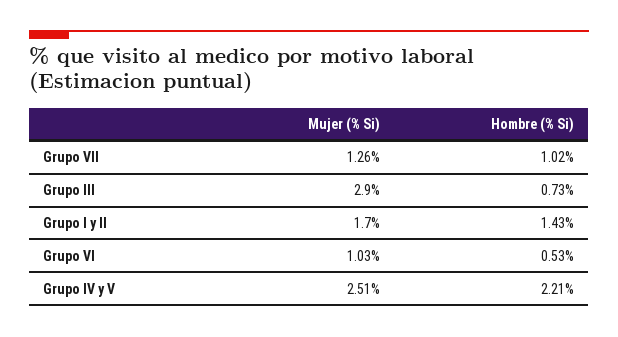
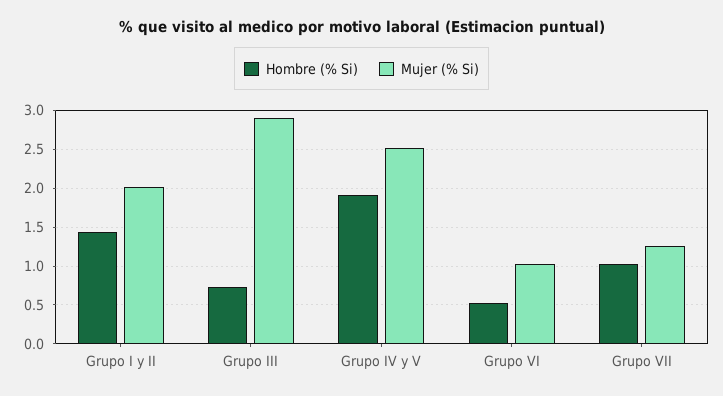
Mujer (% Si), Grupo I y II: 1.7 -> 2
Hombre (% Si), Grupo IV y V: 2.21 -> 1.9

